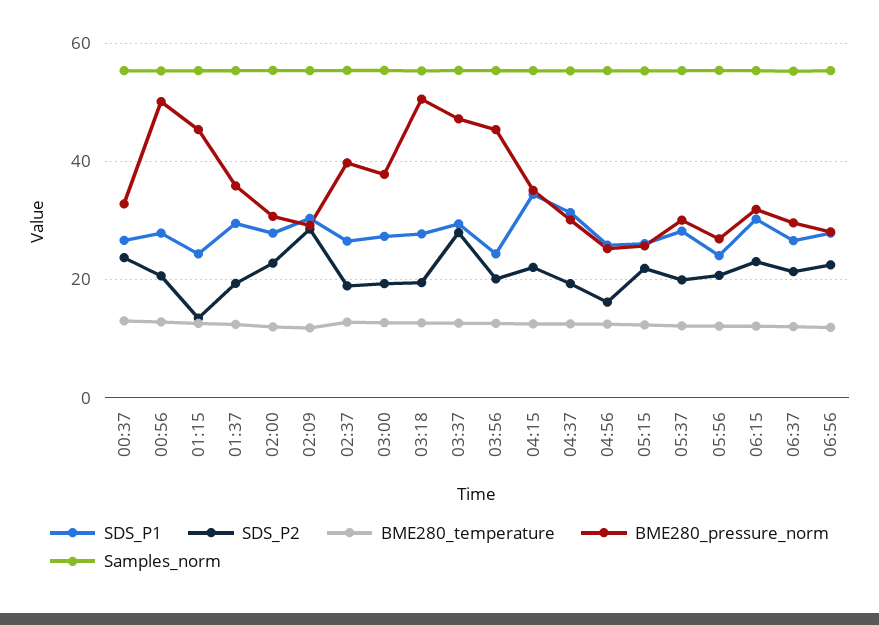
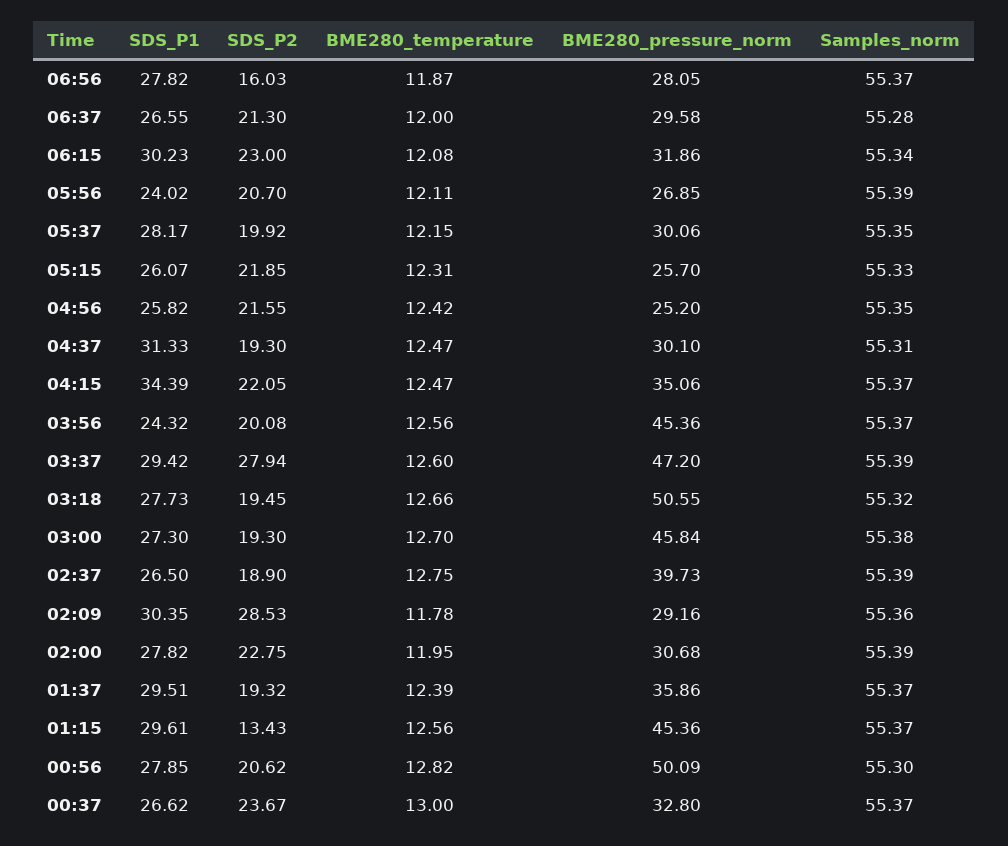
SDS_P1, 01:15: 24 -> 29.61
BME280_pressure_norm, 03:00: 38 -> 45.84
SDS_P2, 04:56: 16 -> 21.55
SDS_P2, 06:56: 22 -> 16.03

